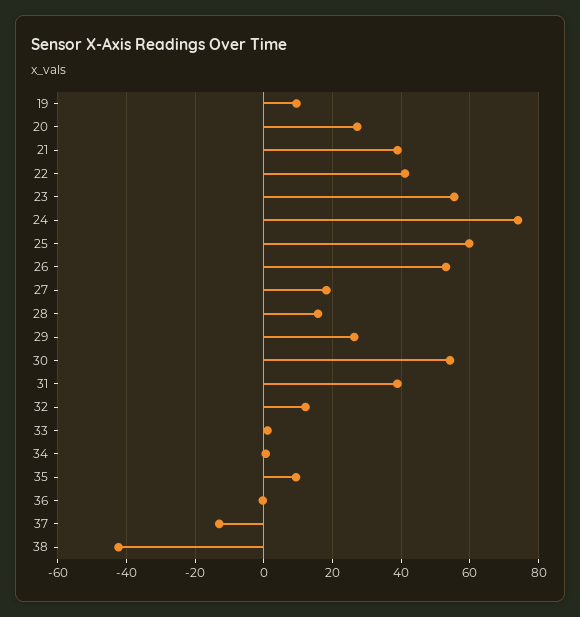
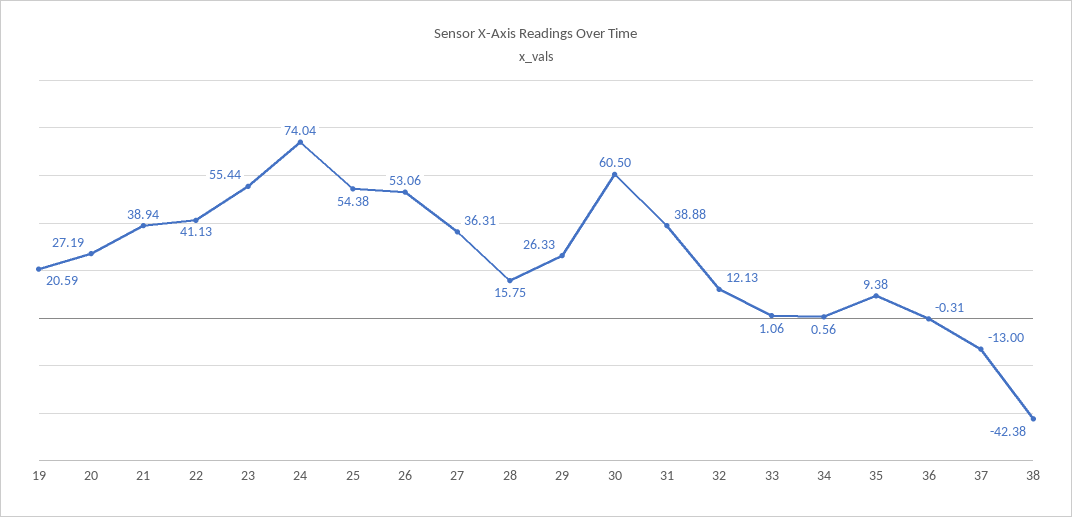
19: 10 -> 20.59
25: 60 -> 54.38
27: 18 -> 36.31
30: 54 -> 60.5

